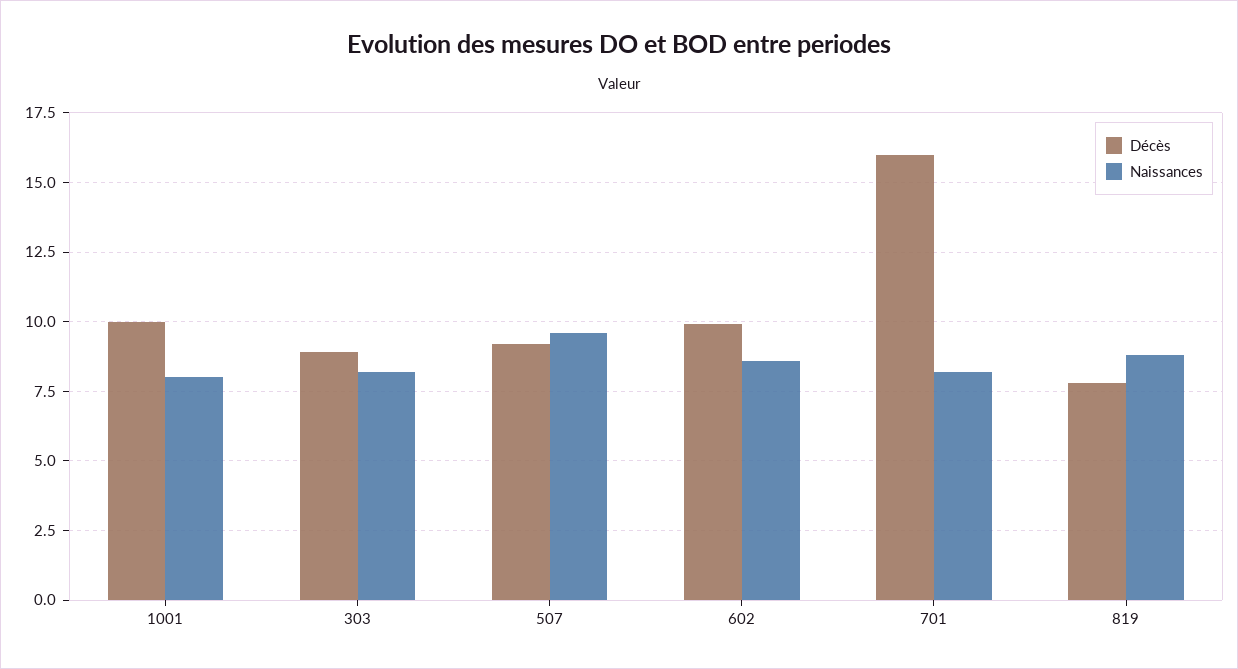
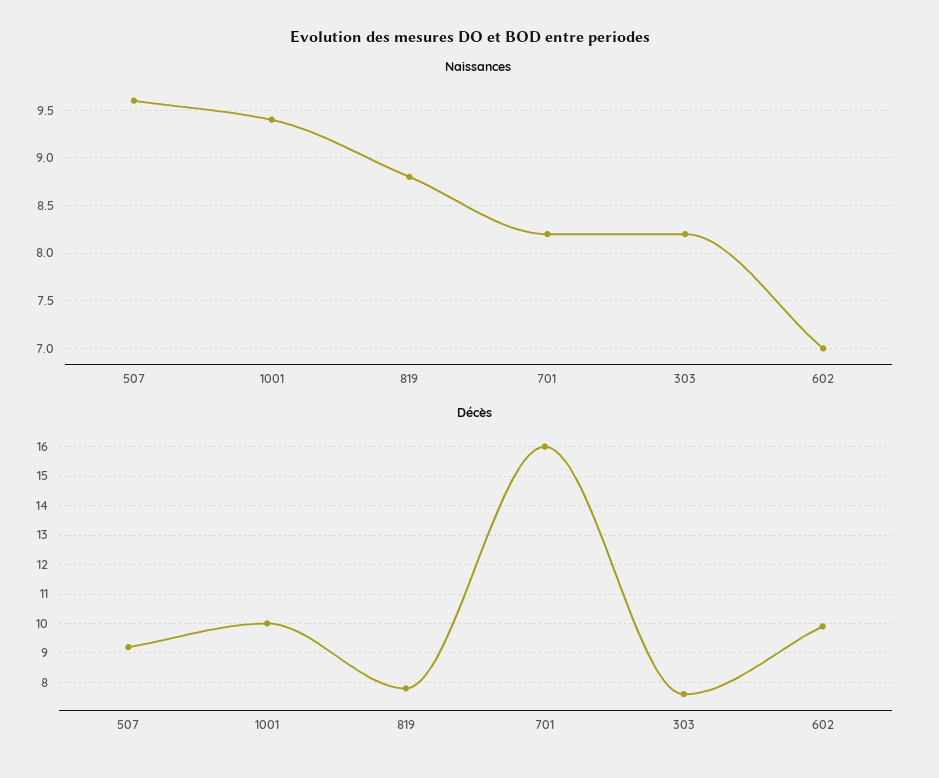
Naissances, 1001: 8 -> 9.4
Décès, 303: 9 -> 7.5
Naissances, 602: 8.5 -> 7

